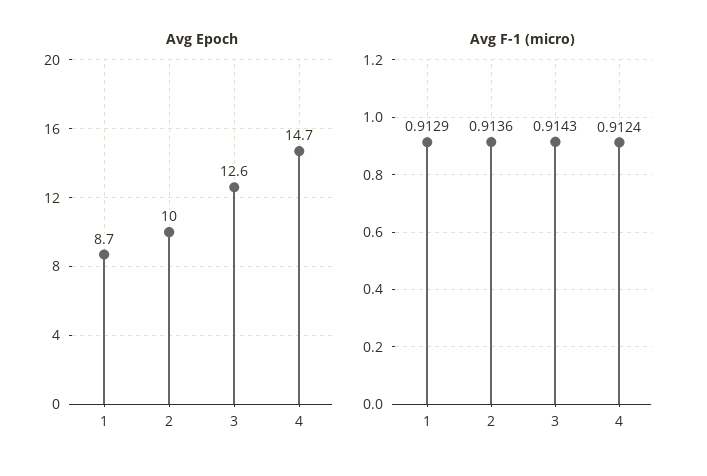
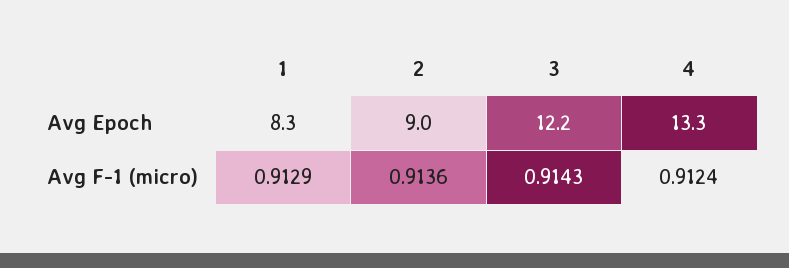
Avg Epoch, 1: 8.7 -> 8.3
Avg Epoch, 2: 10 -> 9
Avg Epoch, 3: 12.6 -> 12.2
Avg Epoch, 4: 14.7 -> 13.3

